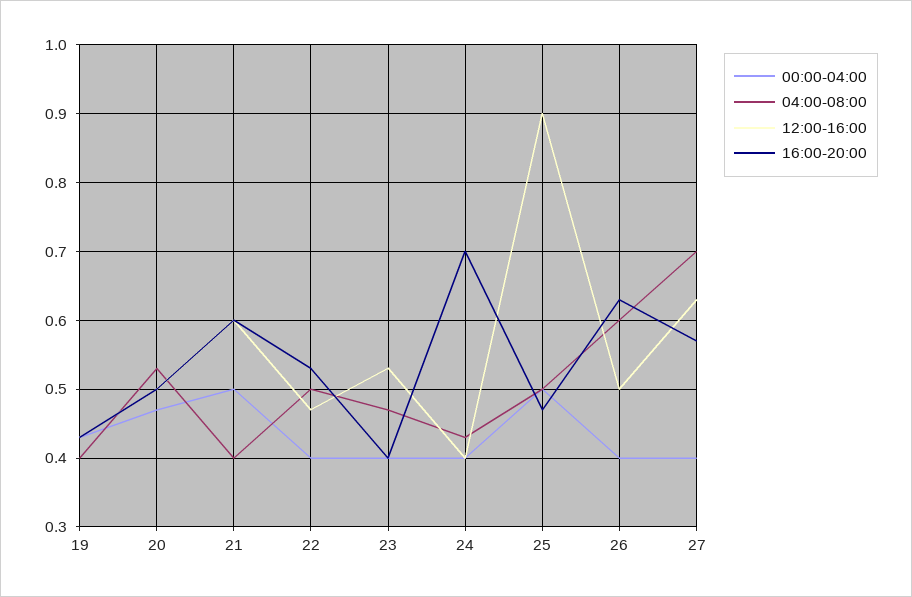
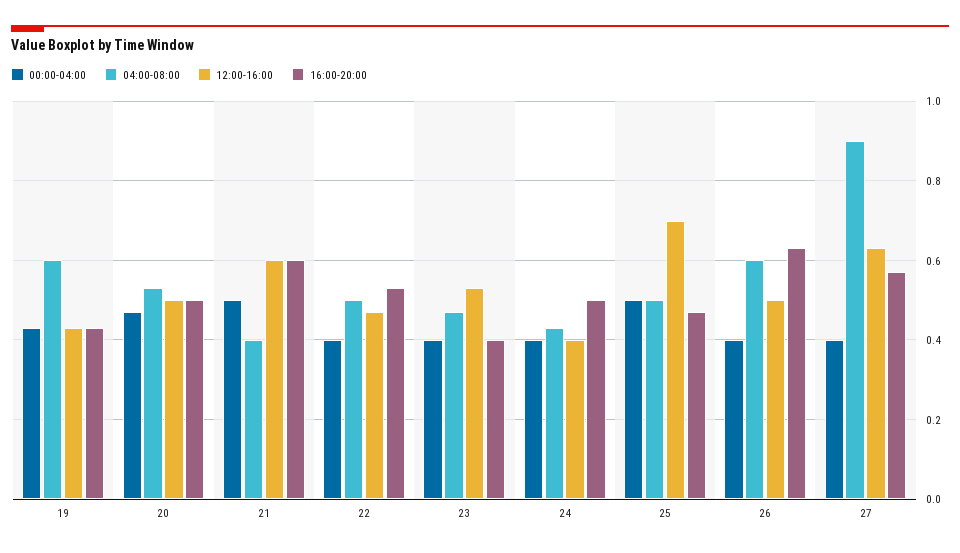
04:00-08:00, 19: 0.4 -> 0.6
16:00-20:00, 24: 0.7 -> 0.5
12:00-16:00, 25: 0.9 -> 0.7
04:00-08:00, 27: 0.7 -> 0.9

